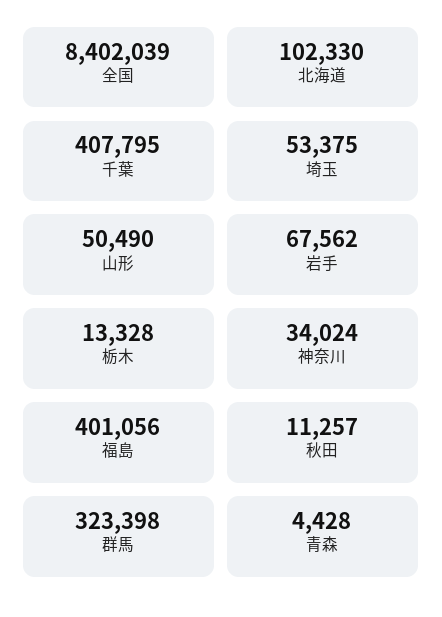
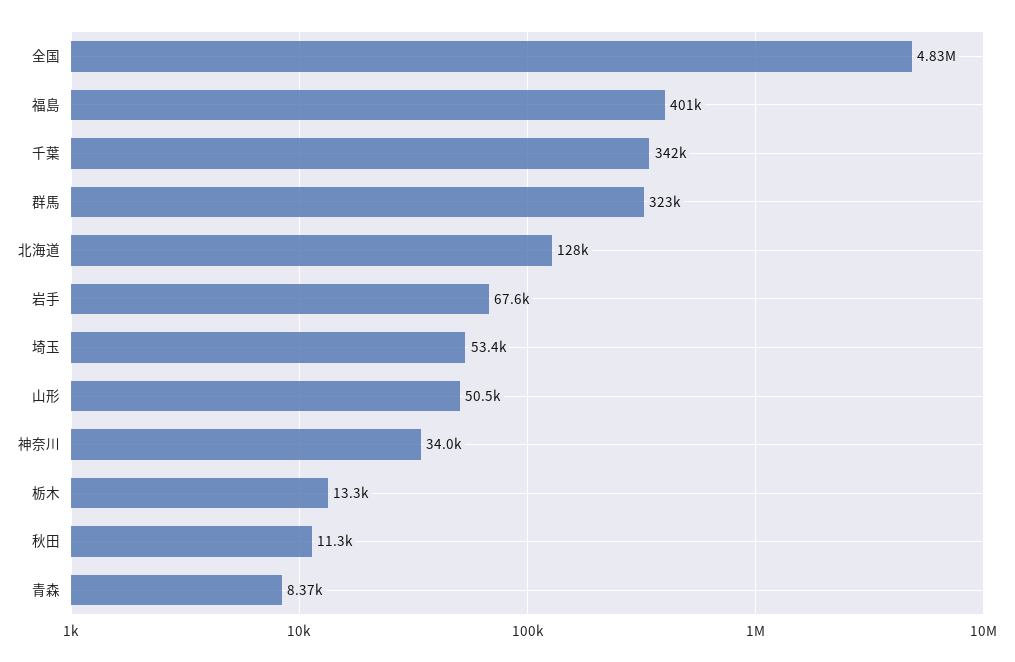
全国: 8402039 -> 4830000
北海道: 102330 -> 128000
千葉: 407795 -> 342000
青森: 4428 -> 8370

